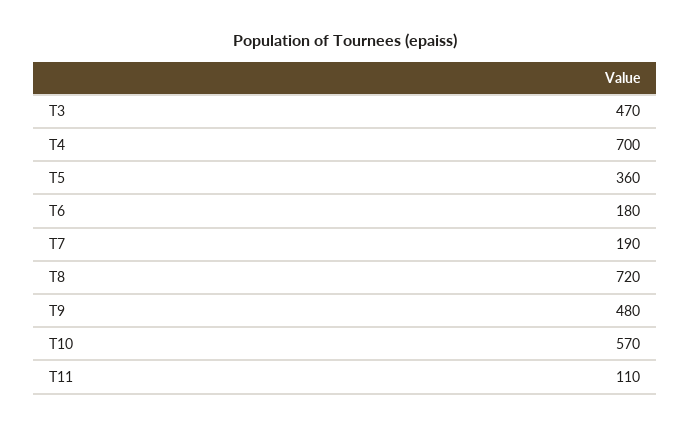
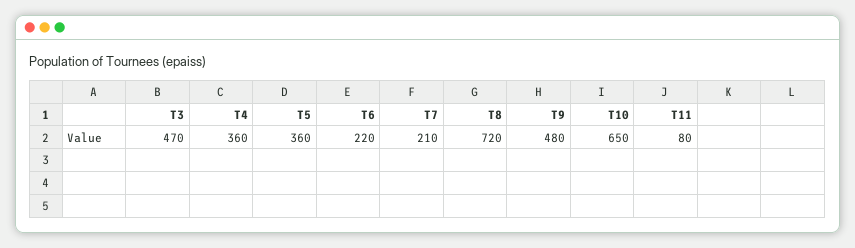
T4: 700 -> 360
T6: 180 -> 220
T7: 190 -> 210
T10: 570 -> 650
T11: 110 -> 80

